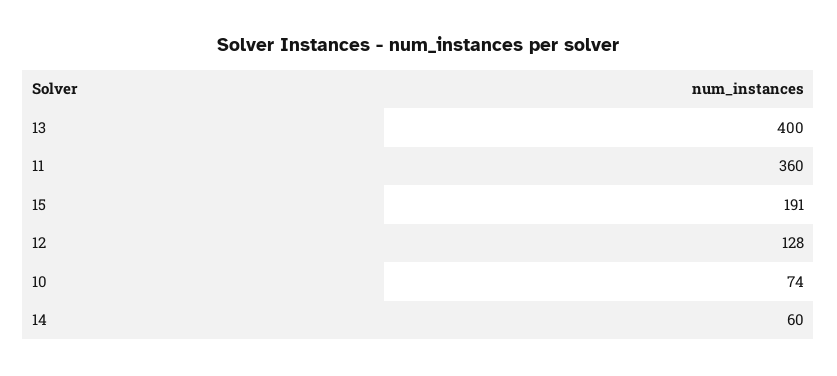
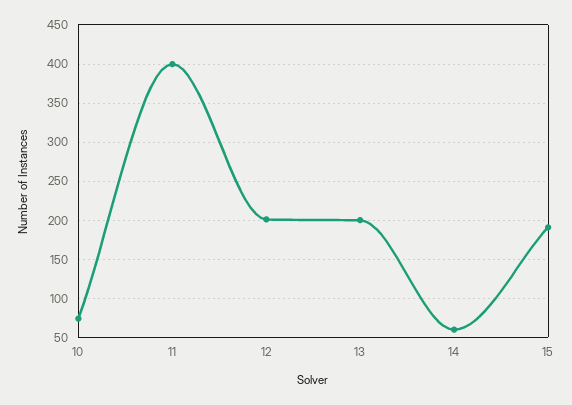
13: 400 -> 200
11: 360 -> 400
12: 128 -> 200

